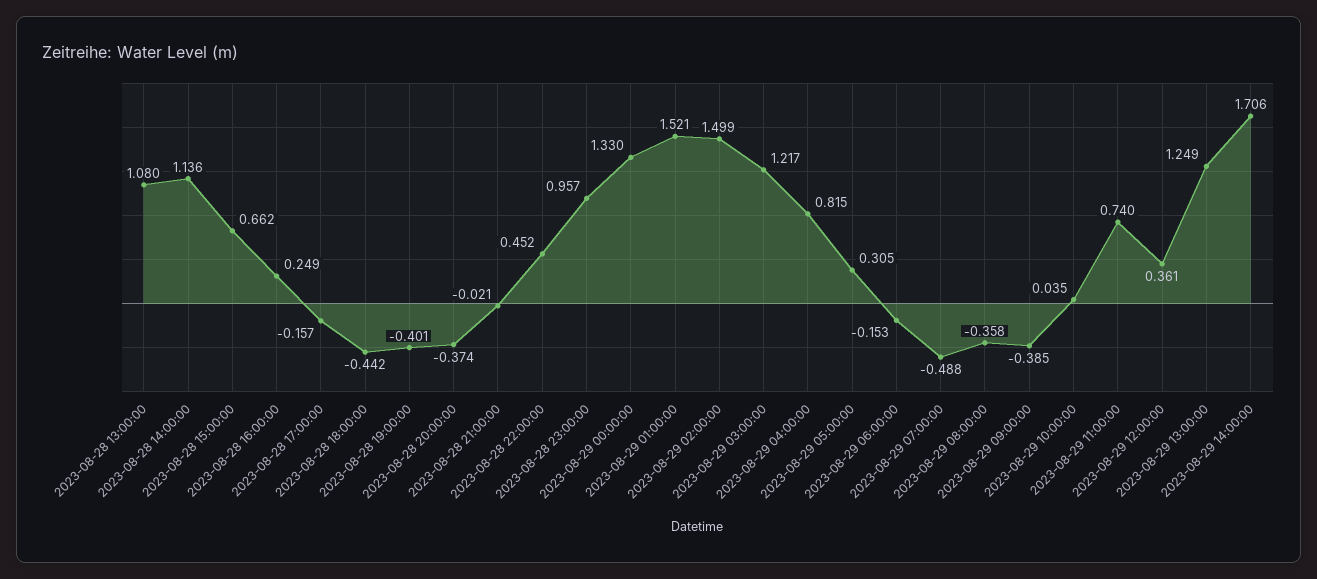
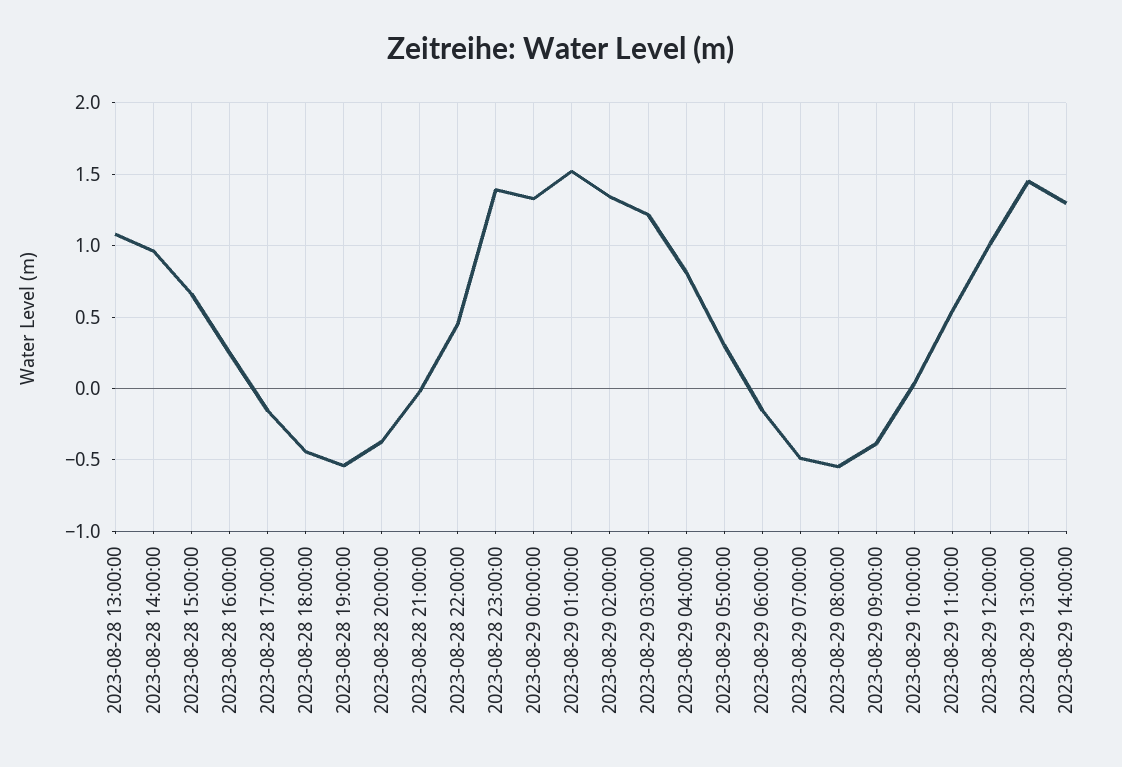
2023-08-28 14:00:00: 1.136 -> 0.95
2023-08-28 19:00:00: -0.401 -> -0.55
2023-08-28 23:00:00: 0.957 -> 1.4
2023-08-29 02:00:00: 1.499 -> 1.35
2023-08-29 08:00:00: -0.358 -> -0.55
2023-08-29 11:00:00: 0.74 -> 0.55
2023-08-29 12:00:00: 0.361 -> 1
2023-08-29 13:00:00: 1.249 -> 1.45
2023-08-29 14:00:00: 1.706 -> 1.3

